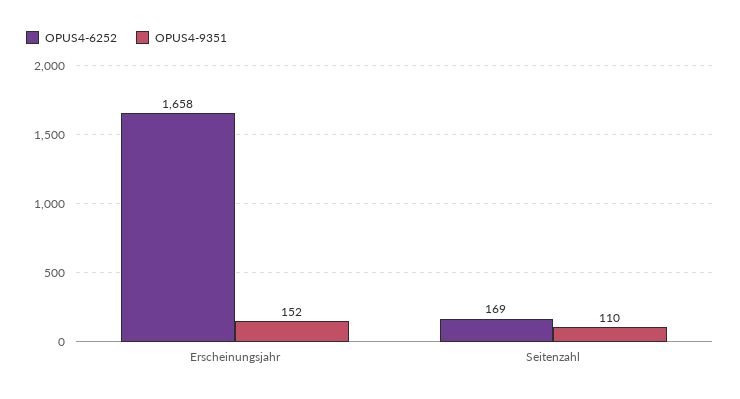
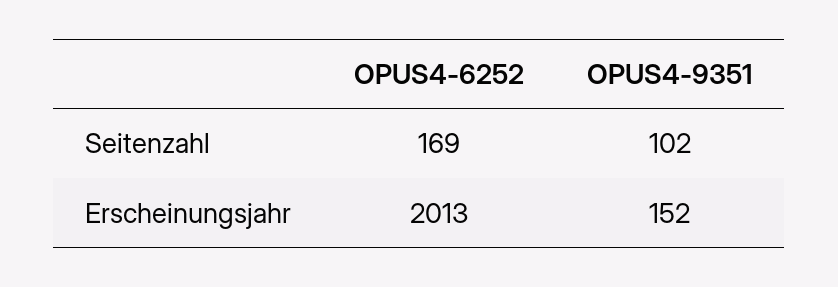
OPUS4-6252, Erscheinungsjahr: 1658 -> 2013
OPUS4-9351, Seitenzahl: 110 -> 102

